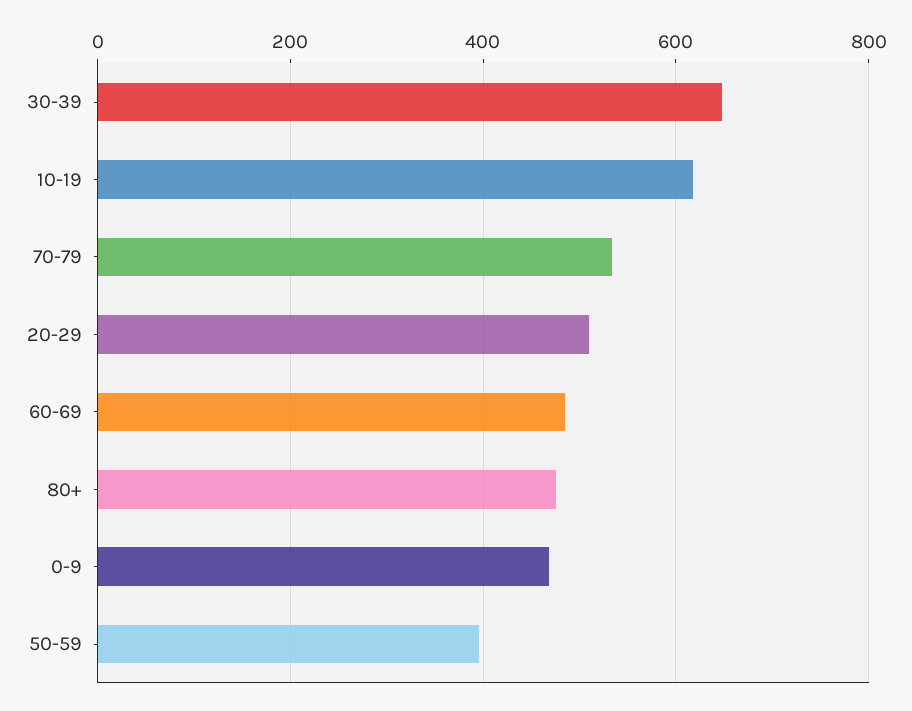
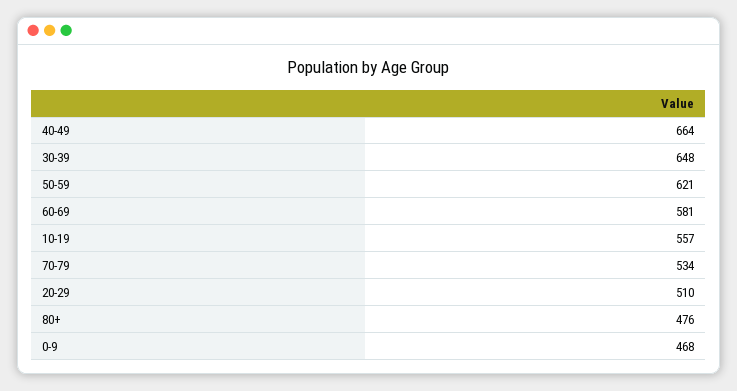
10-19: 620 -> 557
60-69: 480 -> 581
50-59: 400 -> 621
40-49: none -> 664

